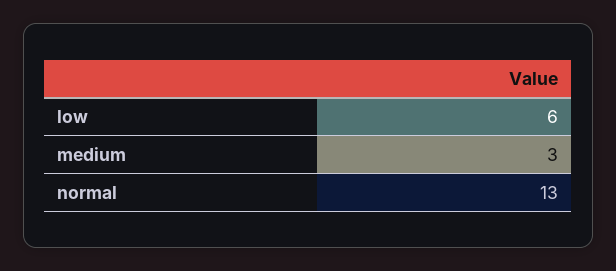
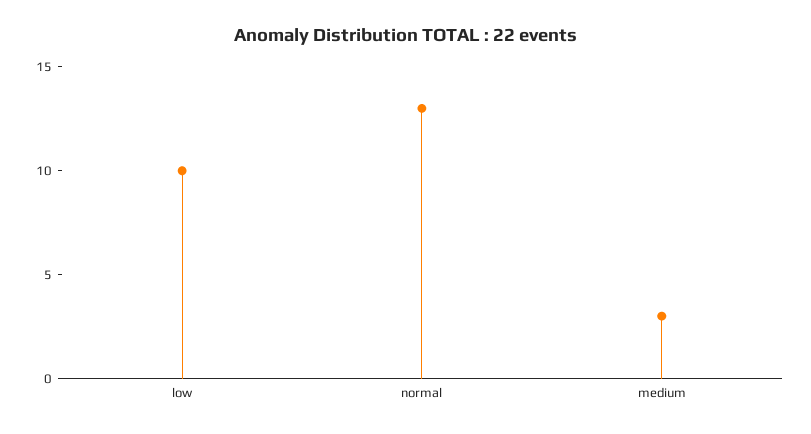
low: 6 -> 10

